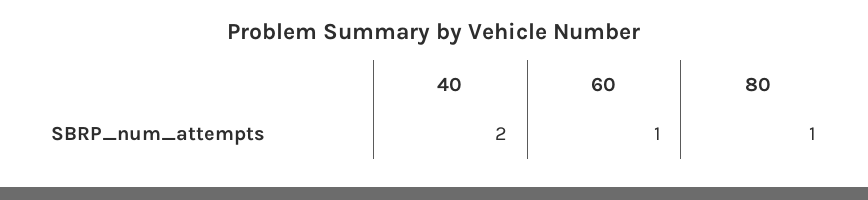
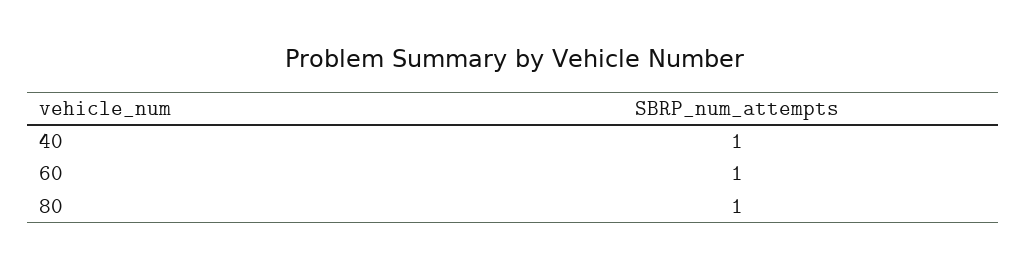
40: 2 -> 1

